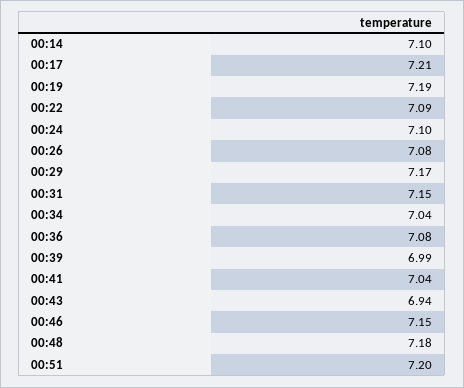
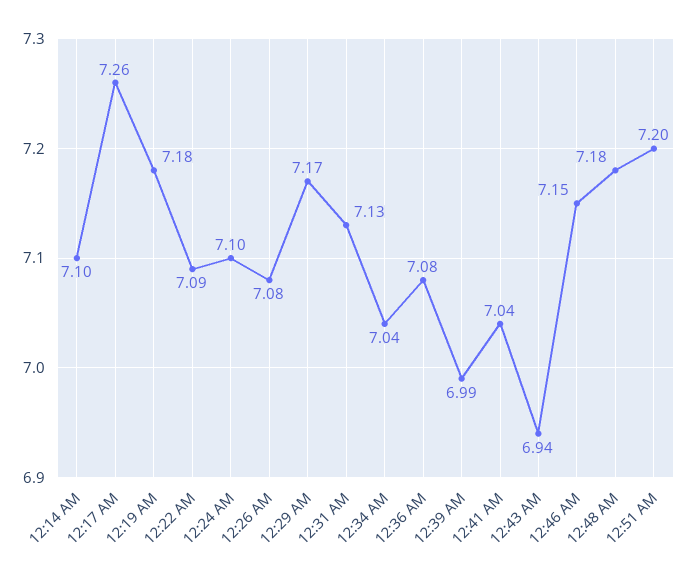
00:17: 7.21 -> 7.26
00:19: 7.19 -> 7.18
00:31: 7.15 -> 7.13

